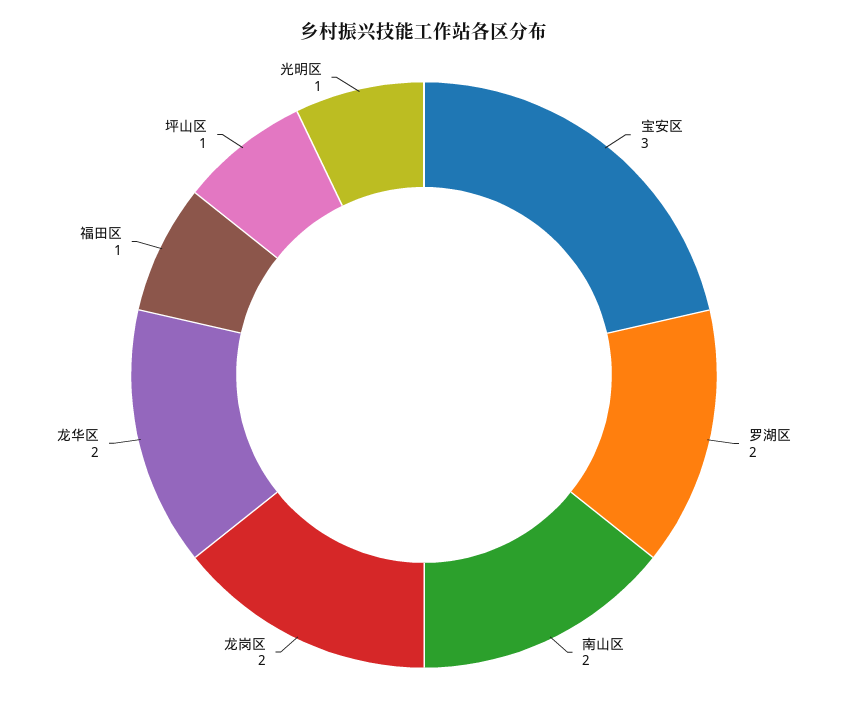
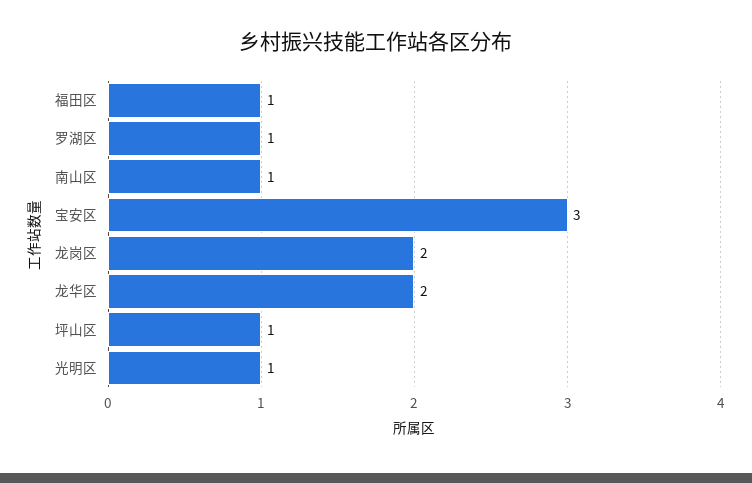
罗湖区: 2 -> 1
南山区: 2 -> 1

